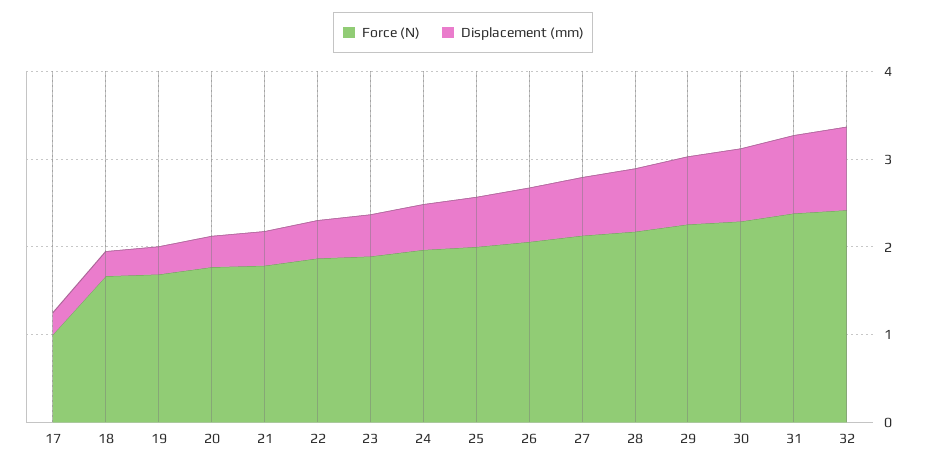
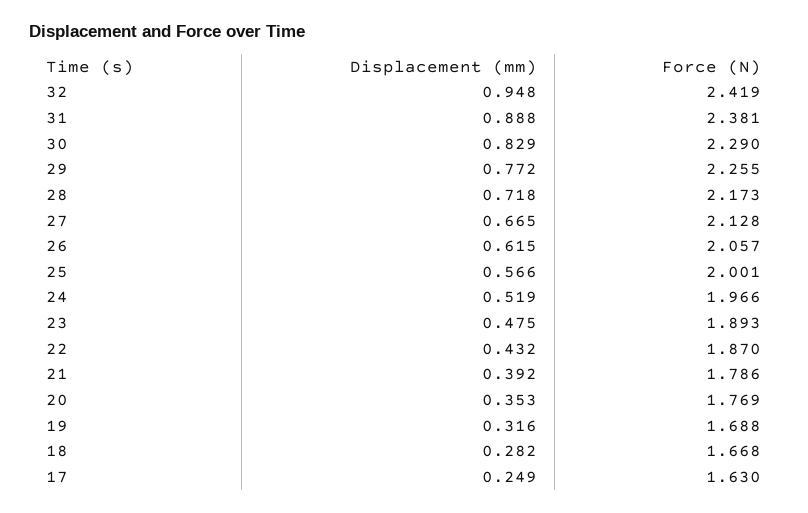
Force (N), 17: 1 -> 1.63

